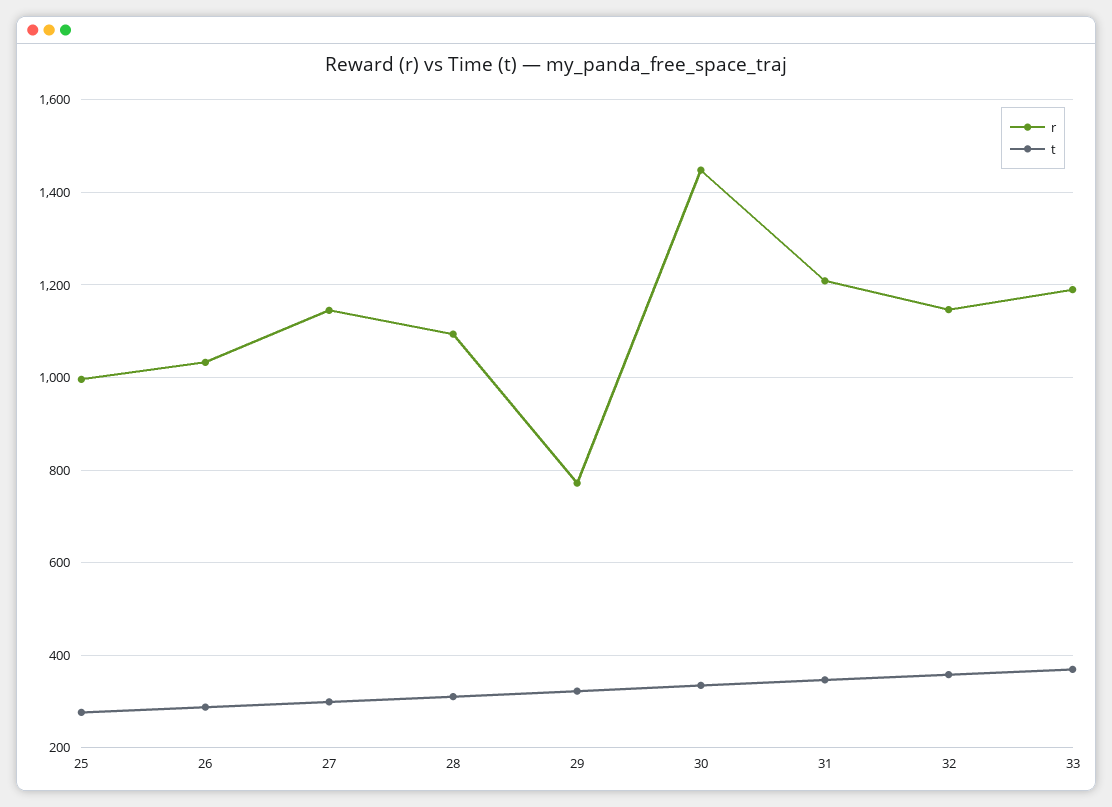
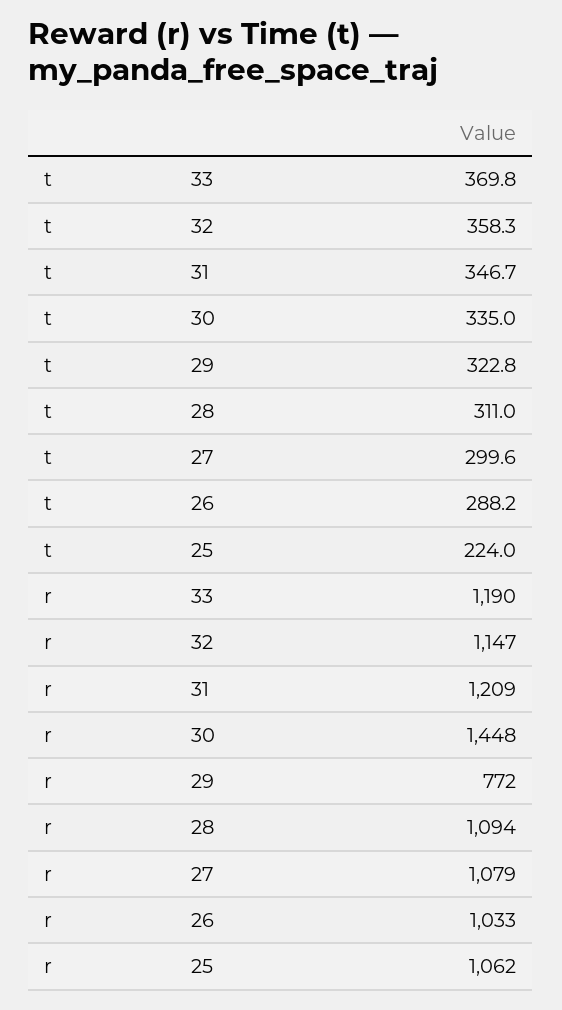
r, 25: 1000 -> 1062
t, 25: 280 -> 224
r, 27: 1140 -> 1079

